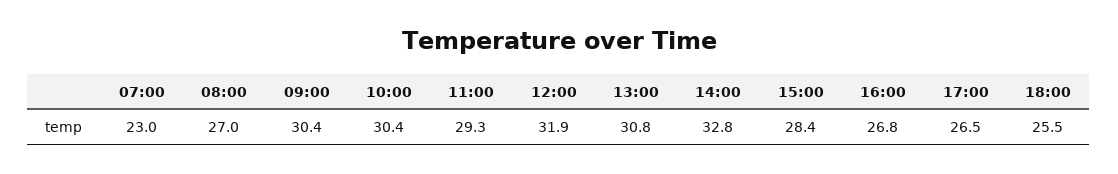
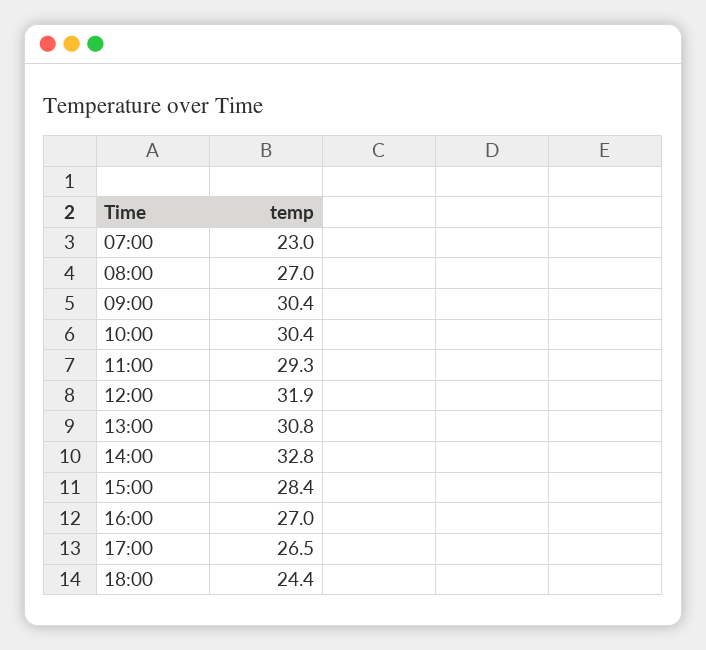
16:00: 26.8 -> 27
18:00: 25.5 -> 24.4

